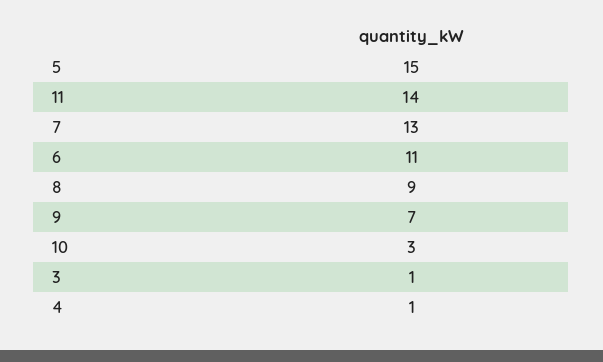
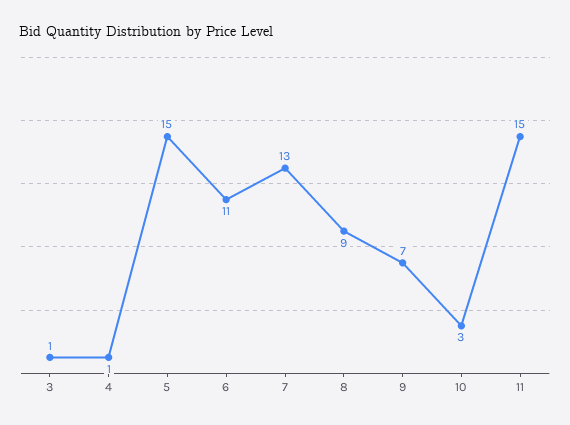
11: 14 -> 15

